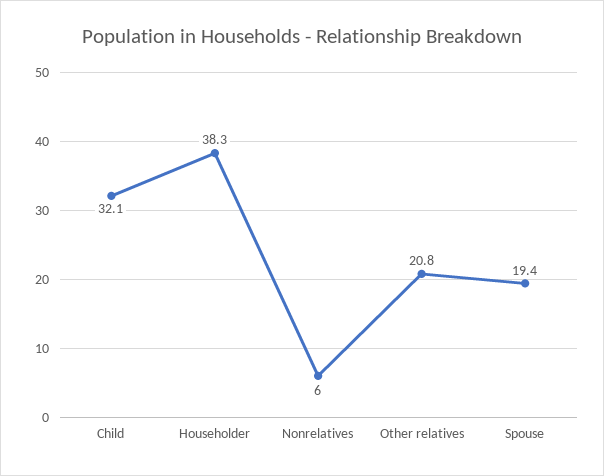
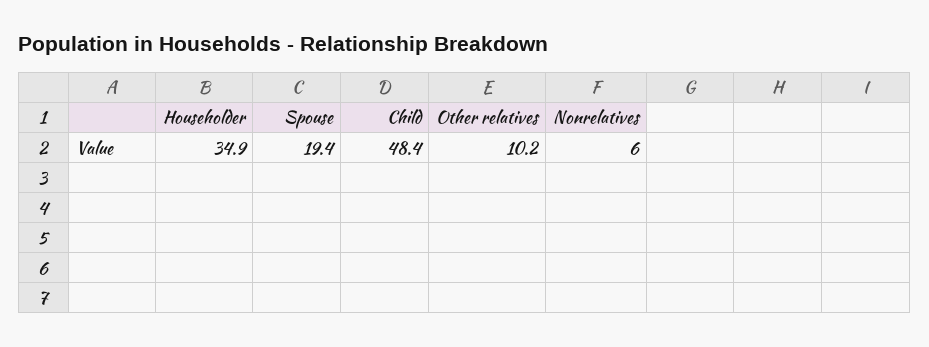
Child: 32.1 -> 48.4
Householder: 38.3 -> 34.9
Other relatives: 20.8 -> 10.2

